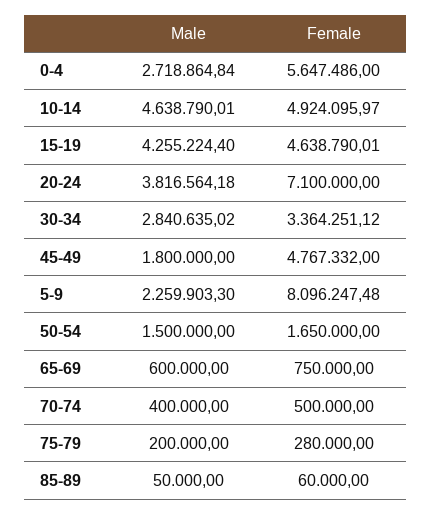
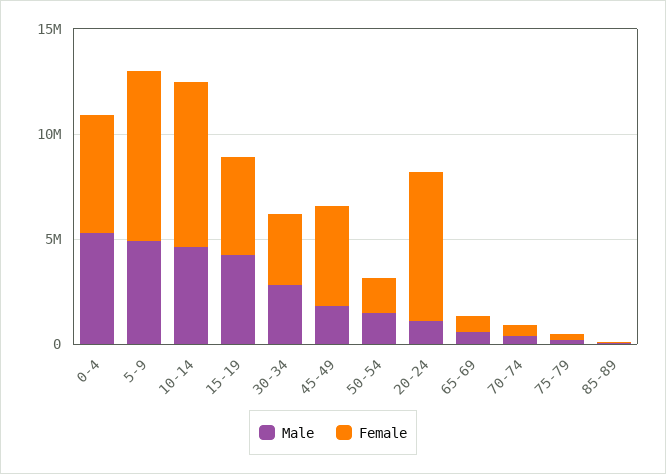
Male, 0-4: 2718864.84 -> 5000000
Female, 10-14: 4924095.97 -> 8000000
Male, 20-24: 3816564.18 -> 1000000
Male, 5-9: 2259903.3 -> 5000000

